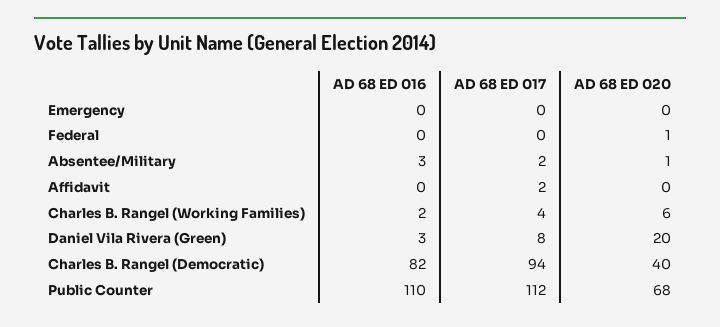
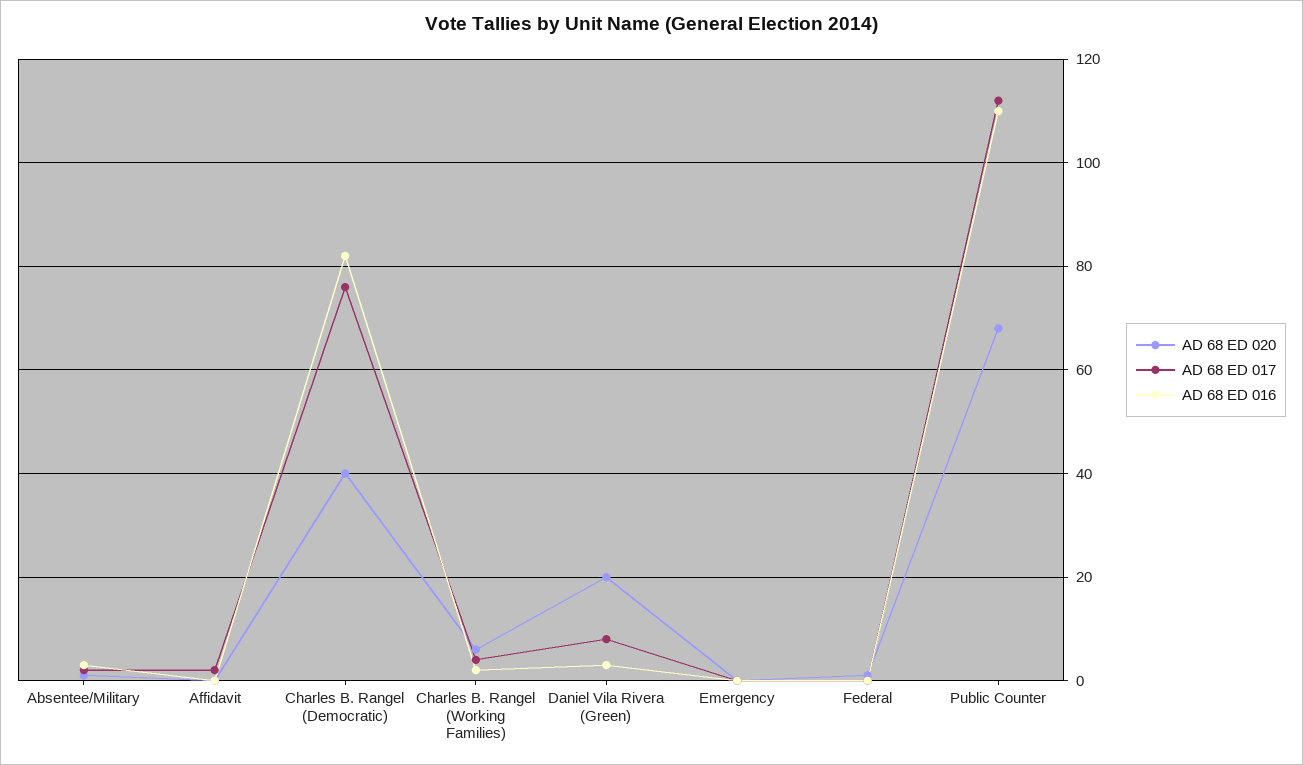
AD 68 ED 017, Charles B. Rangel (Democratic): 94 -> 75

